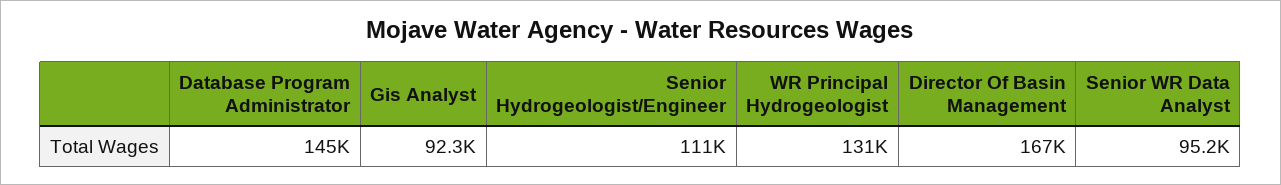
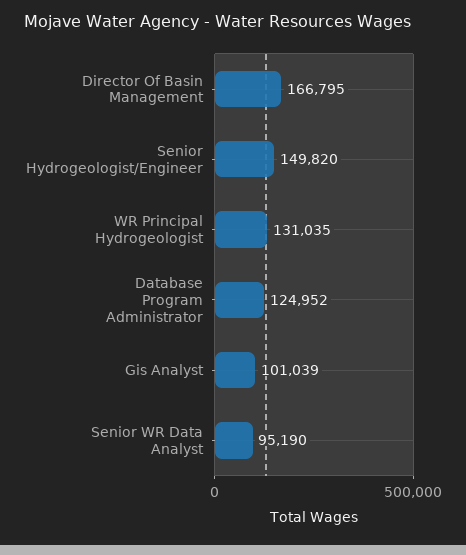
Database Program Administrator: 145000 -> 124952
Gis Analyst: 92300 -> 101039
Senior Hydrogeologist/Engineer: 111000 -> 149820

